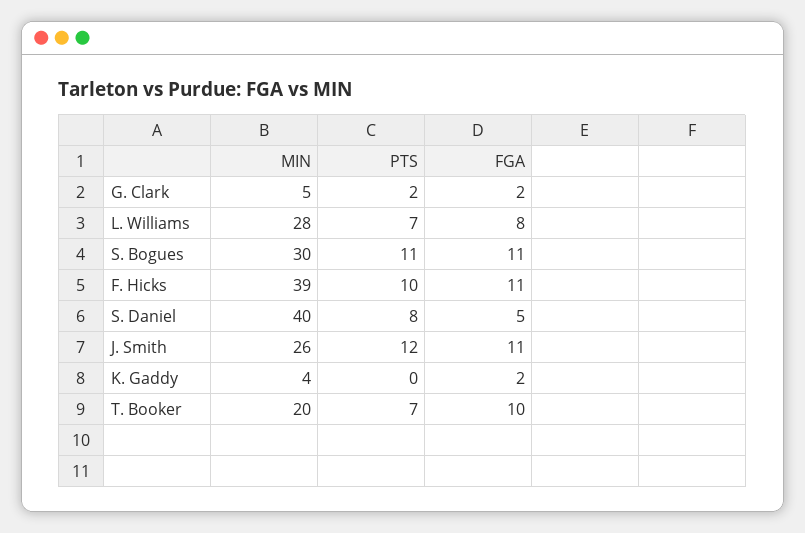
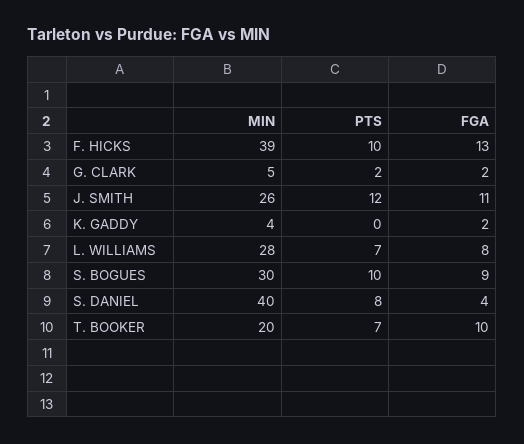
PTS, S. Bogues: 11 -> 10
FGA, S. Bogues: 11 -> 9
FGA, F. Hicks: 11 -> 13
FGA, S. Daniel: 5 -> 4

